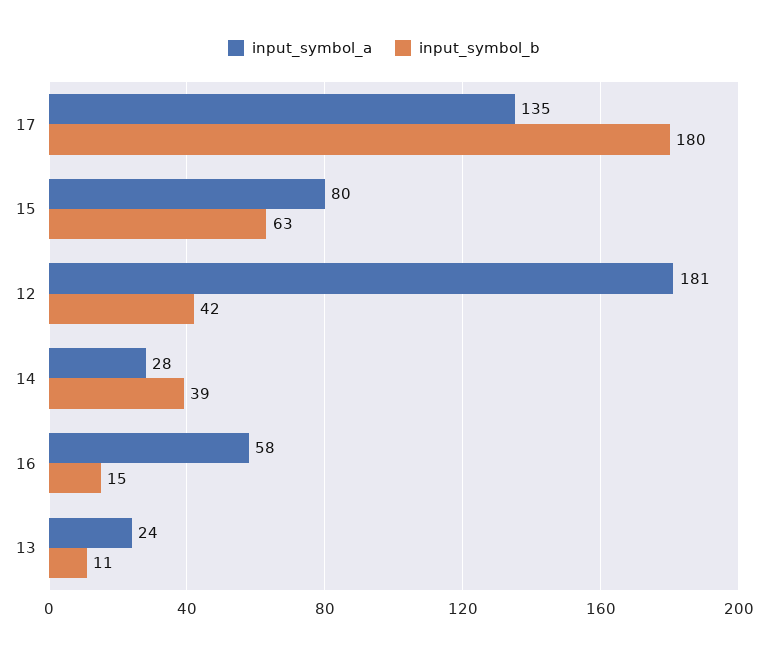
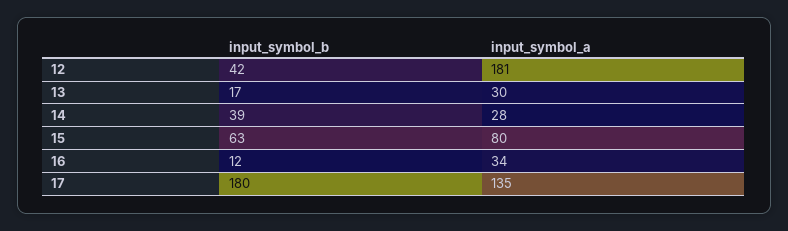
input_symbol_a, 16: 58 -> 34
input_symbol_b, 16: 15 -> 12
input_symbol_a, 13: 24 -> 30
input_symbol_b, 13: 11 -> 17

